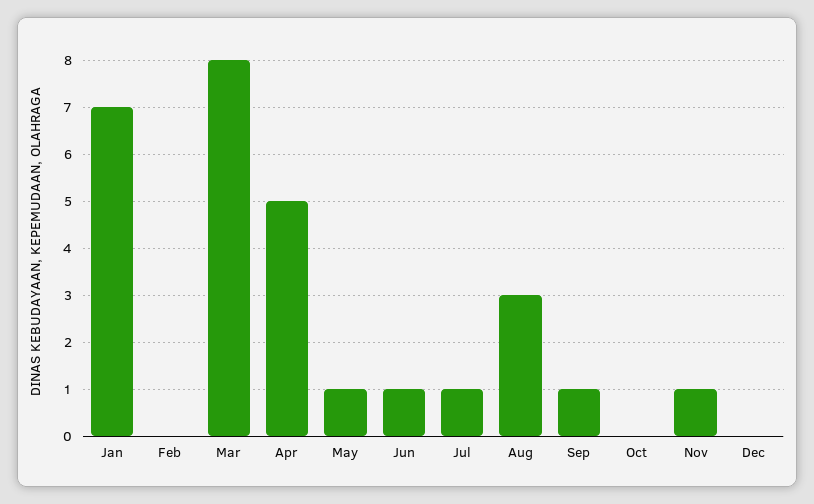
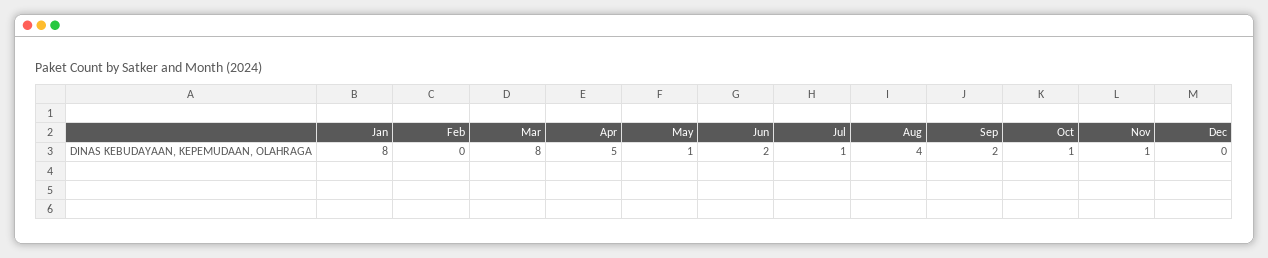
Jan: 7 -> 8
Jun: 1 -> 2
Aug: 3 -> 4
Sep: 1 -> 2
Oct: 0 -> 1

